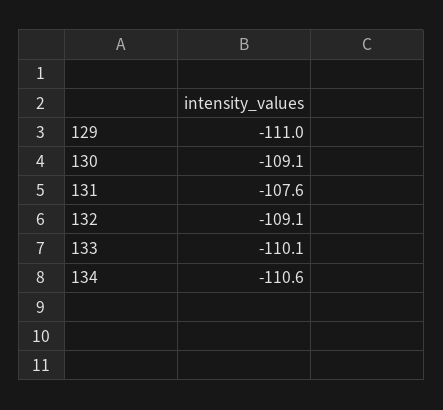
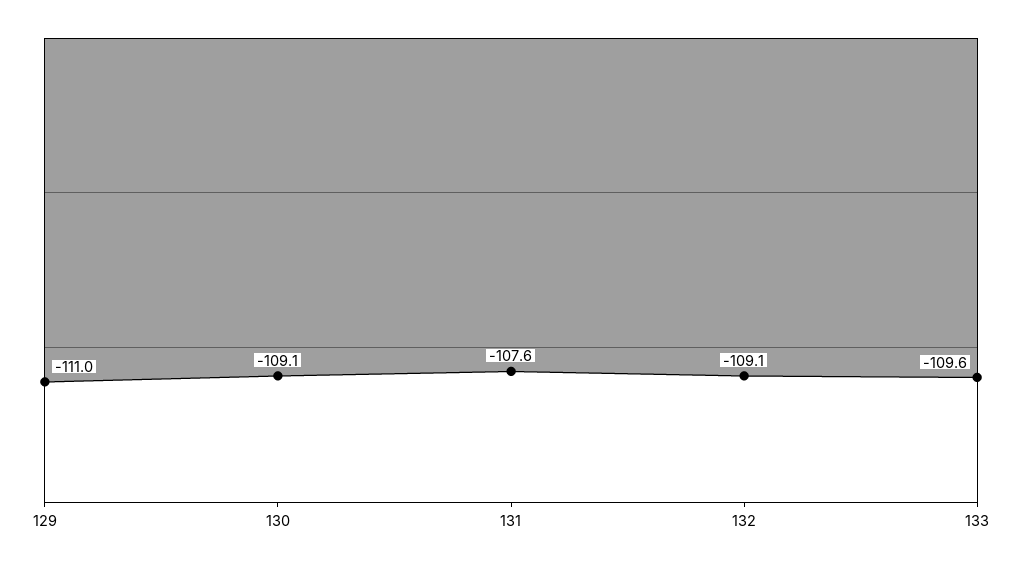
133: -110.1 -> -109.6
134: -110.6 -> none

